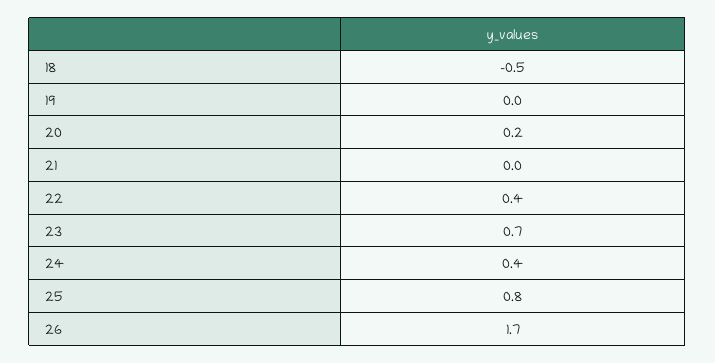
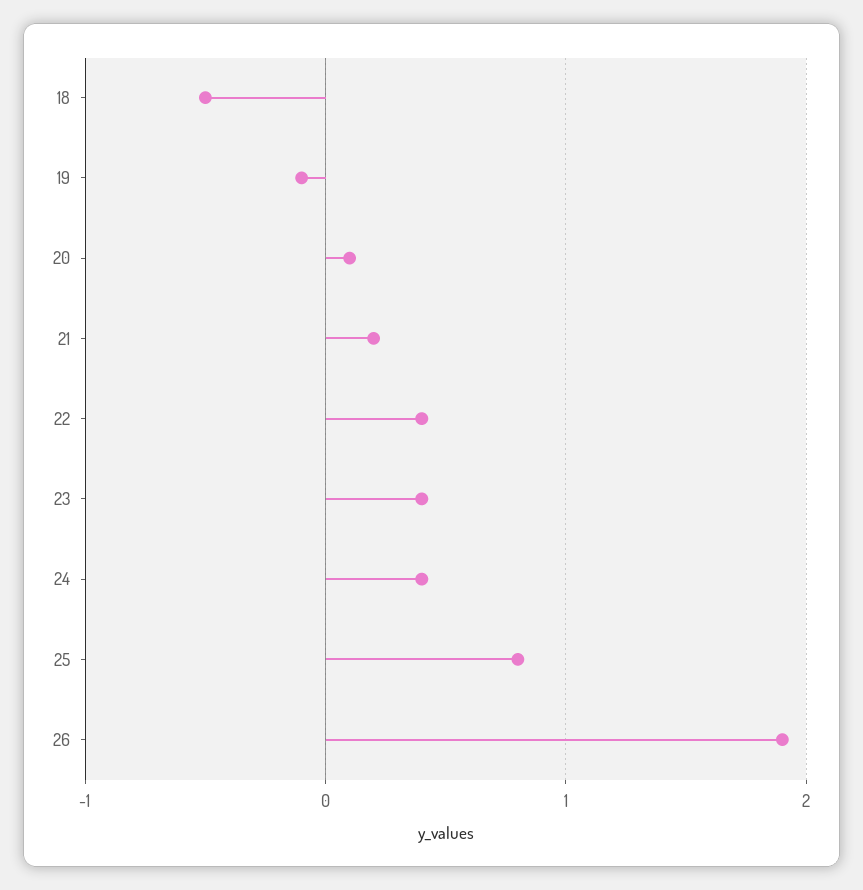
19: 0 -> -0.1
20: 0.2 -> 0.1
21: 0 -> 0.2
23: 0.7 -> 0.4
26: 1.7 -> 1.9

